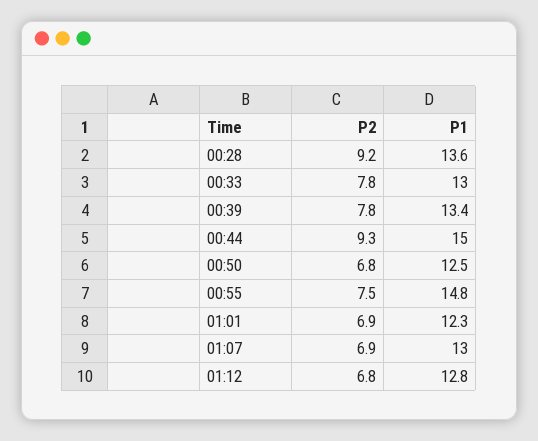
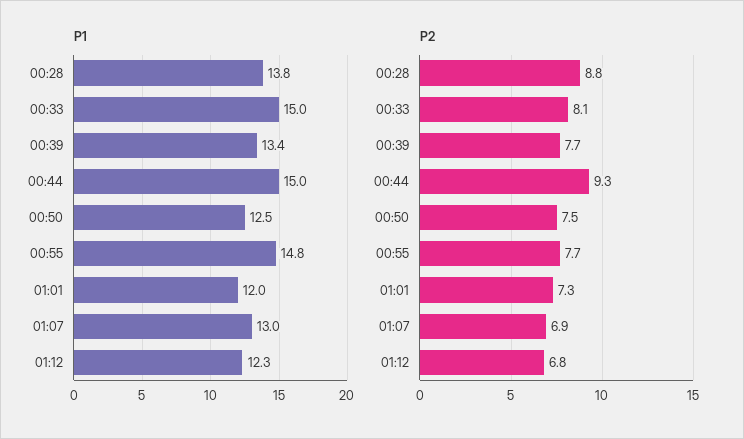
P2, 00:28: 9.2 -> 8.8
P1, 00:28: 13.6 -> 13.8
P2, 00:33: 7.8 -> 8.1
P1, 00:33: 13 -> 15
P2, 00:39: 7.8 -> 7.7
P2, 00:50: 6.8 -> 7.5
P2, 00:55: 7.5 -> 7.7
P2, 01:01: 6.9 -> 7.3
P1, 01:01: 12.3 -> 12
P1, 01:12: 12.8 -> 12.3

